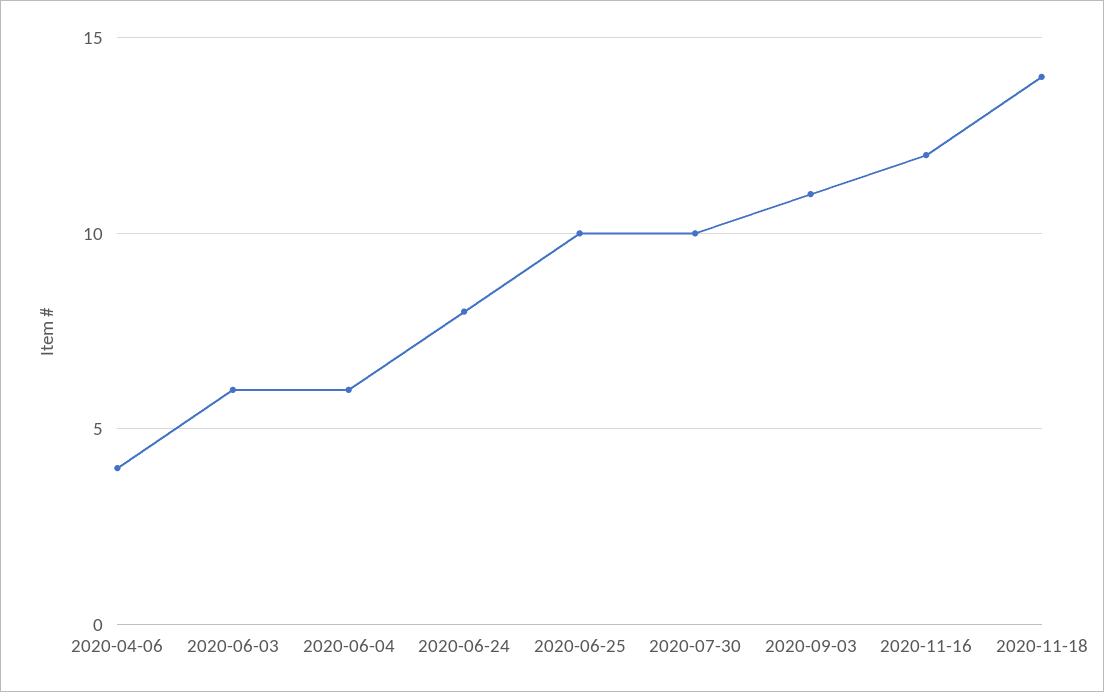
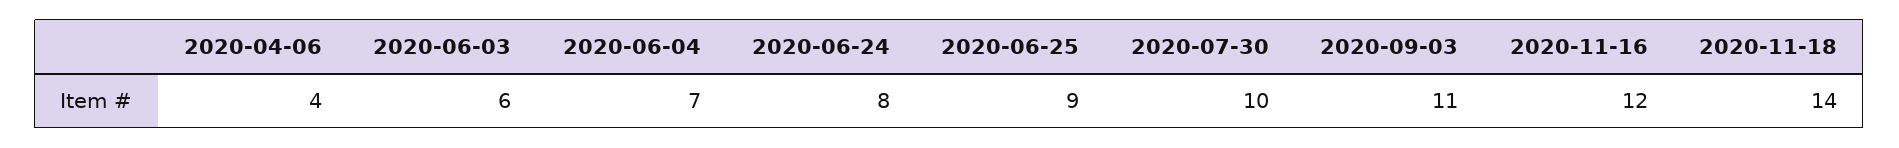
2020-06-04: 6 -> 7
2020-06-25: 10 -> 9

